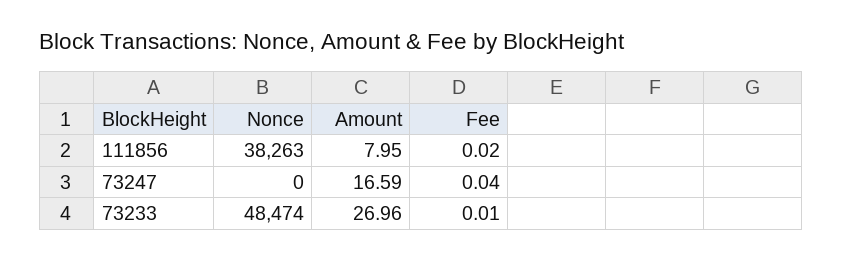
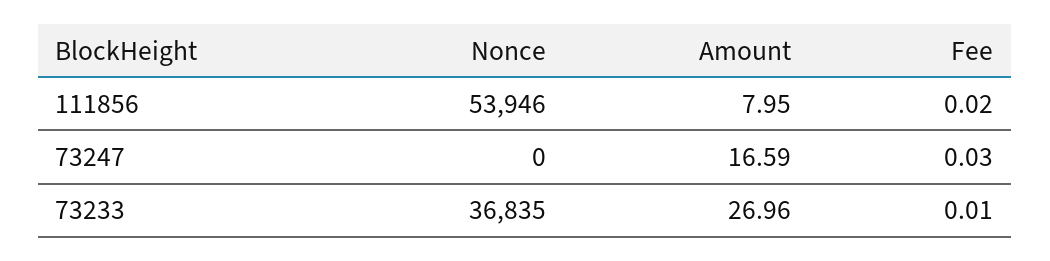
Nonce, 111856: 38263 -> 53946
Fee, 73247: 0.04 -> 0.03
Nonce, 73233: 48474 -> 36835

